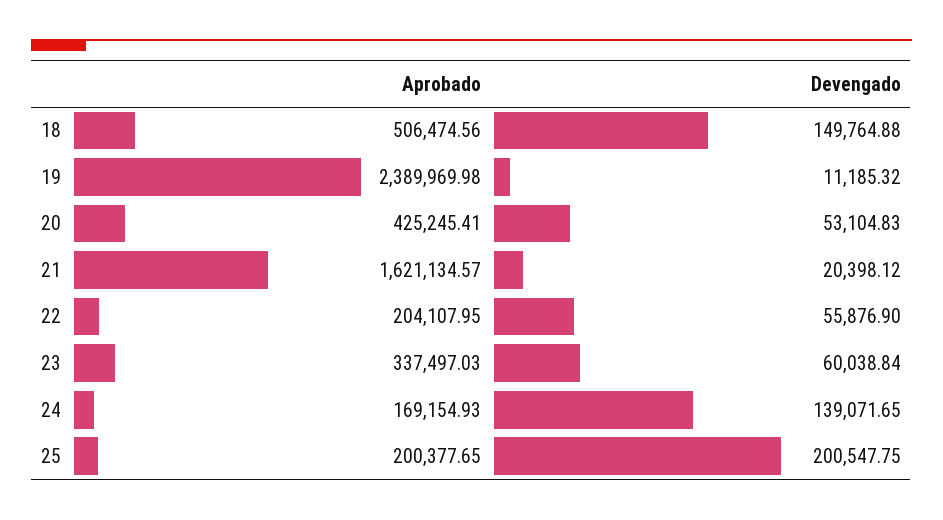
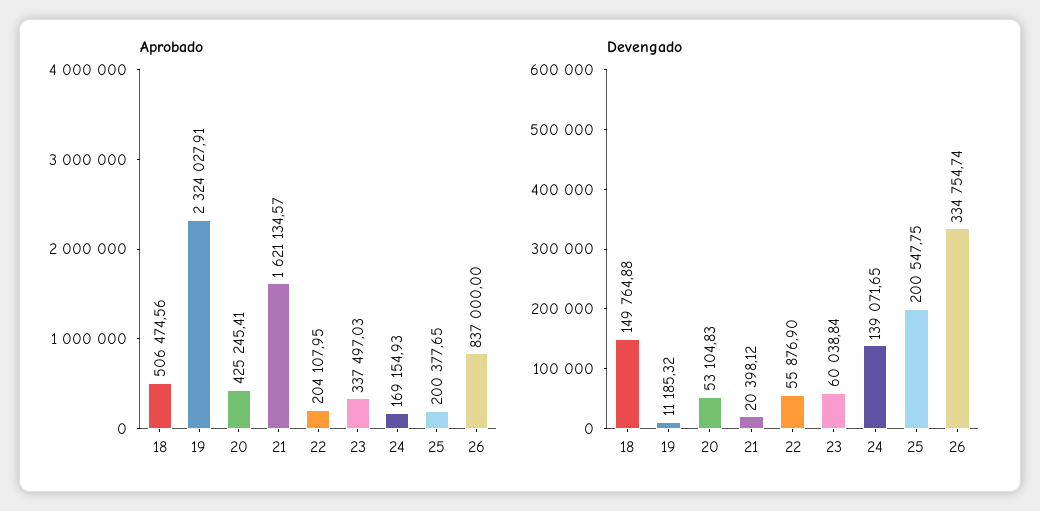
Aprobado, 19: 2389969.98 -> 2324027.91
Aprobado, 26: none -> 837000
Devengado, 26: none -> 334754.74

